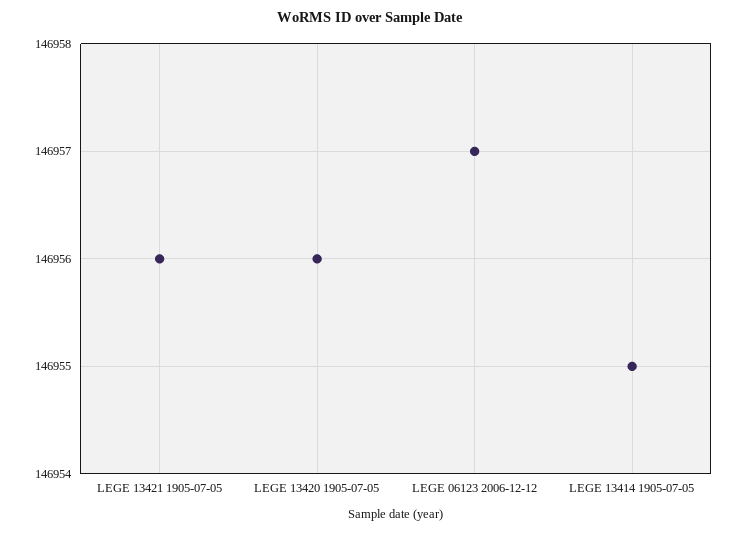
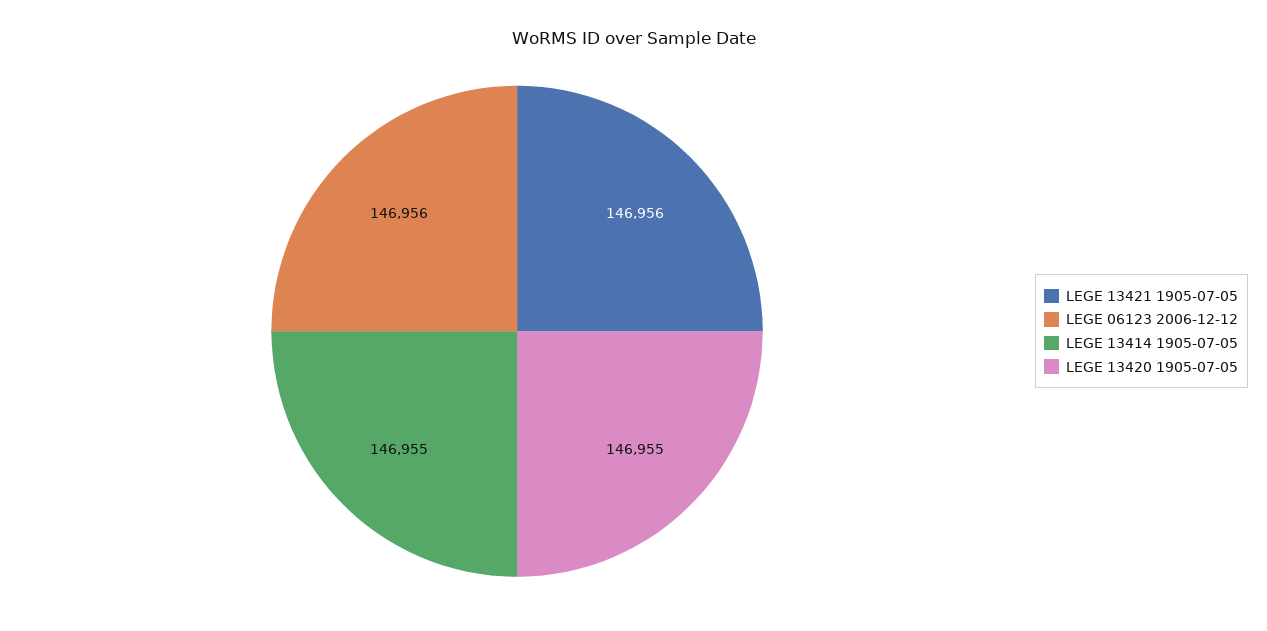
LEGE 13420 1905-07-05: 146956 -> 146955
LEGE 06123 2006-12-12: 146957 -> 146956

